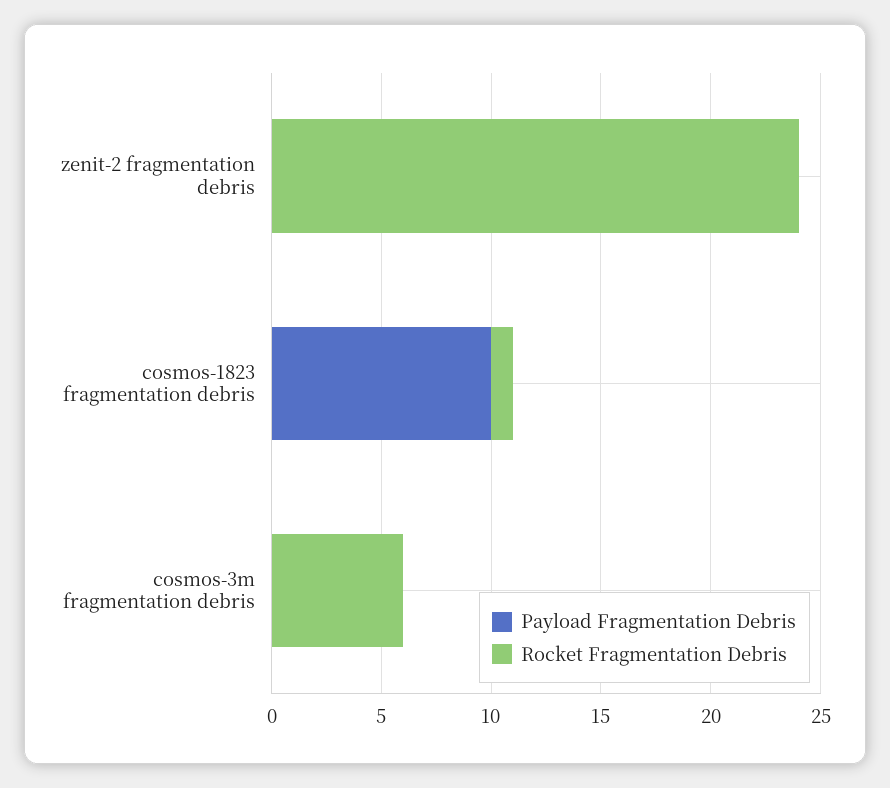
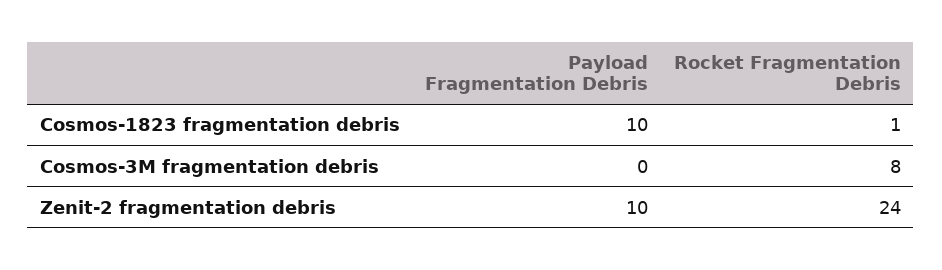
Payload Fragmentation Debris, zenit-2 fragmentation debris: 0 -> 10
Rocket Fragmentation Debris, cosmos-3m fragmentation debris: 6 -> 8

